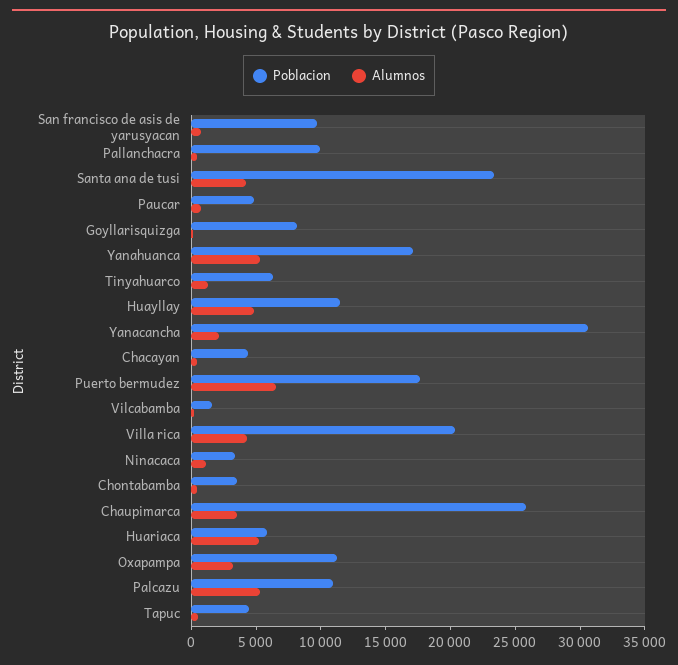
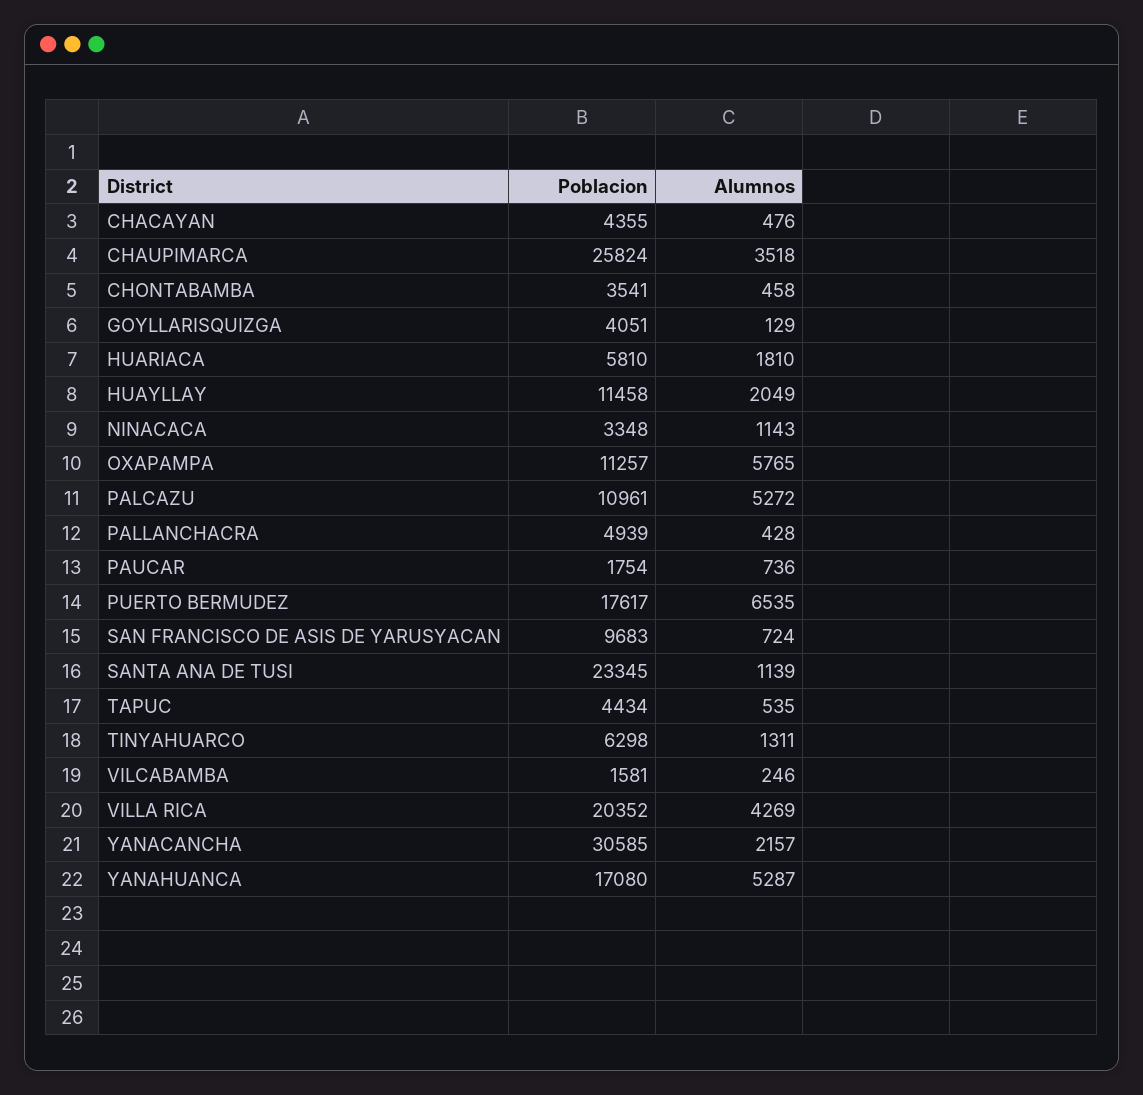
Poblacion, Pallanchacra: 10000 -> 4939
Alumnos, Santa ana de tusi: 4000 -> 1139
Poblacion, Paucar: 5000 -> 1754
Poblacion, Goyllarisquizga: 8000 -> 4051
Alumnos, Huayllay: 5000 -> 2049
Alumnos, Huariaca: 5000 -> 1810
Alumnos, Oxapampa: 3000 -> 5765

